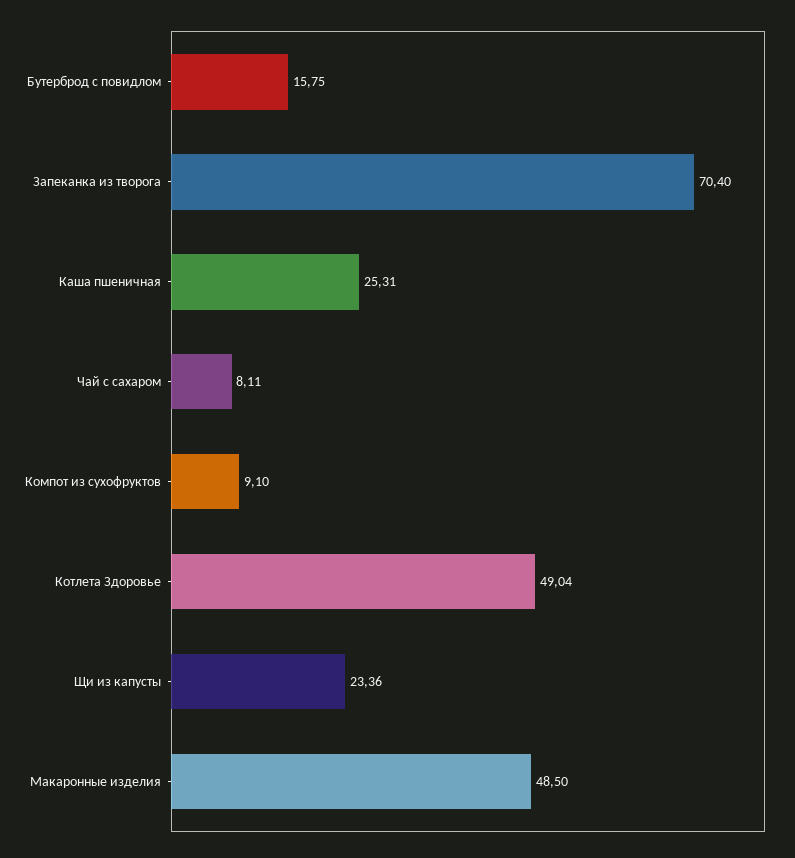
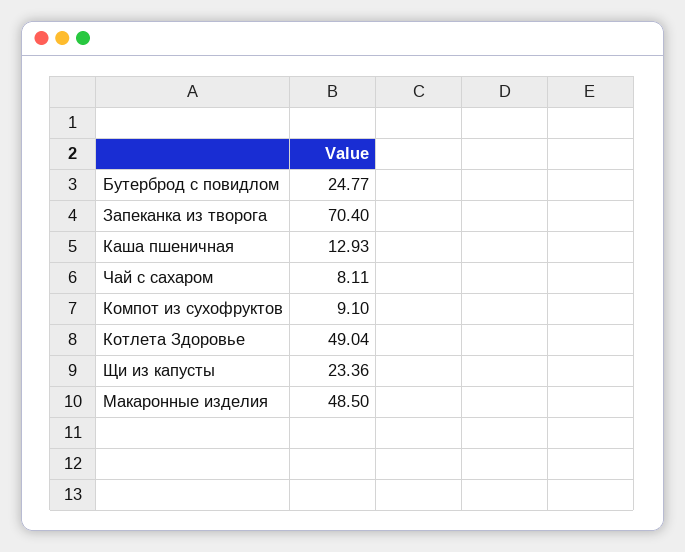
Бутерброд с повидлом: 15.75 -> 24.77
Каша пшеничная: 25.31 -> 12.93

